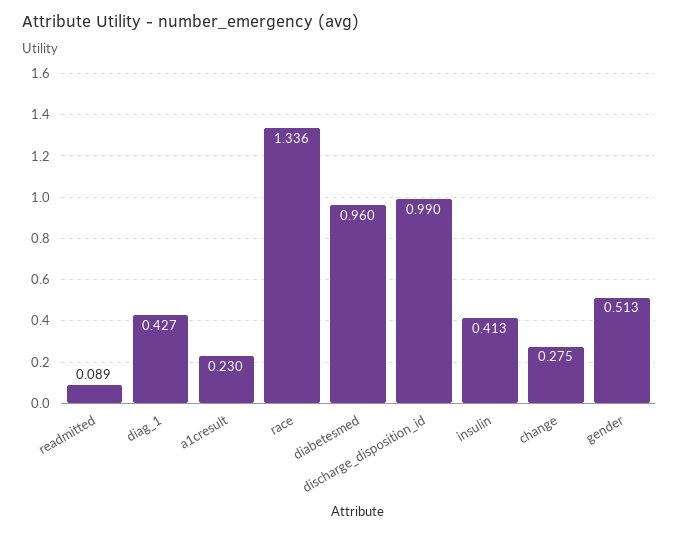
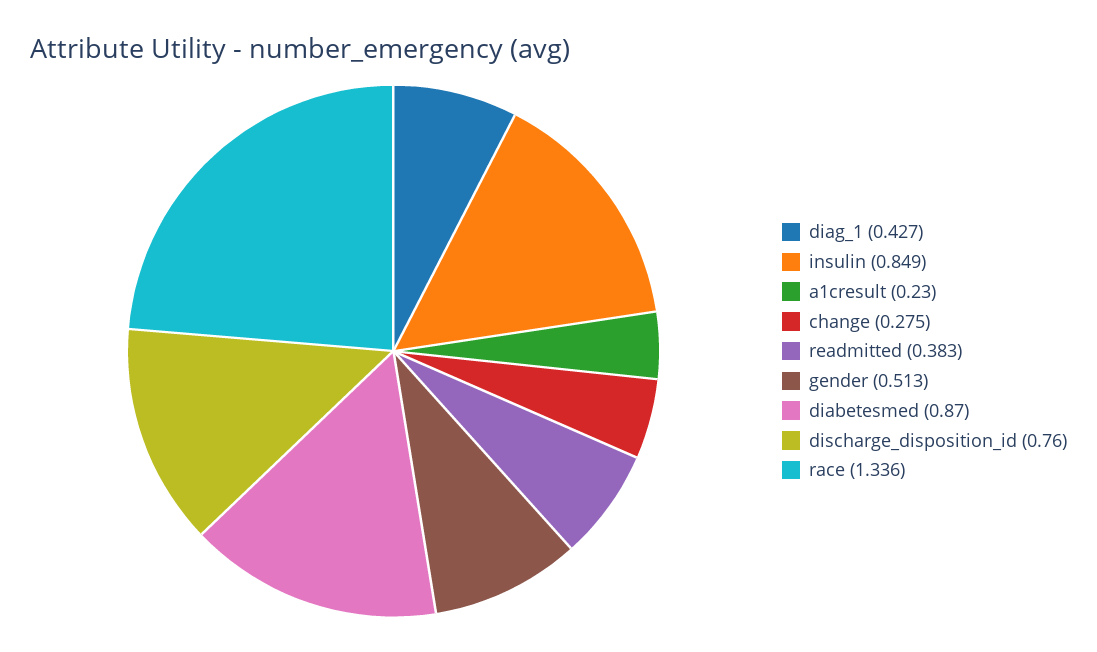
readmitted: 0.089 -> 0.383
diabetesmed: 0.96 -> 0.87
discharge_disposition_id: 0.99 -> 0.76
insulin: 0.413 -> 0.849

